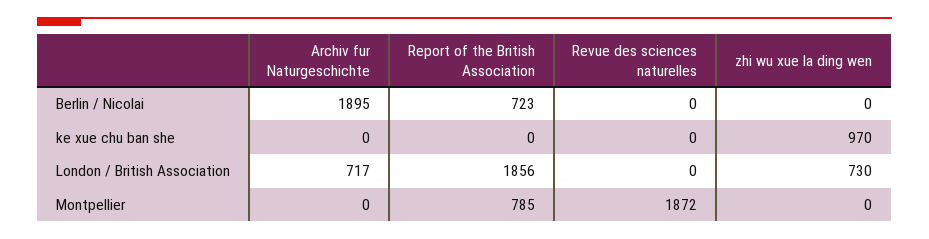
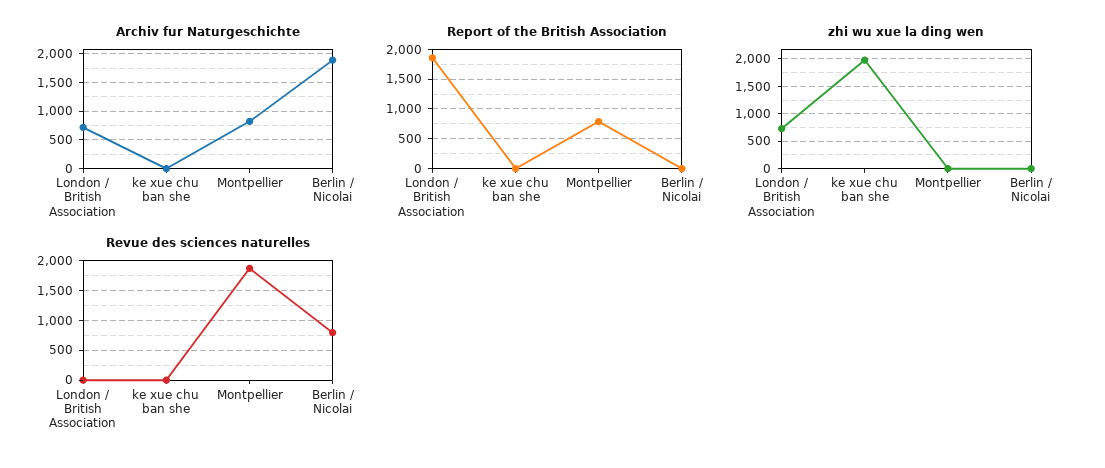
Report of the British Association, Berlin / Nicolai: 723 -> 0
Revue des sciences naturelles, Berlin / Nicolai: 0 -> 750
zhi wu xue la ding wen, ke xue chu ban she: 970 -> 2000
Archiv fur Naturgeschichte, Montpellier: 0 -> 750

